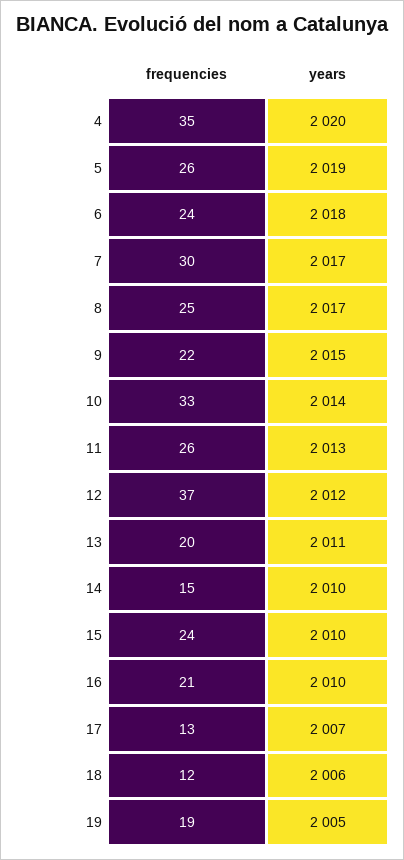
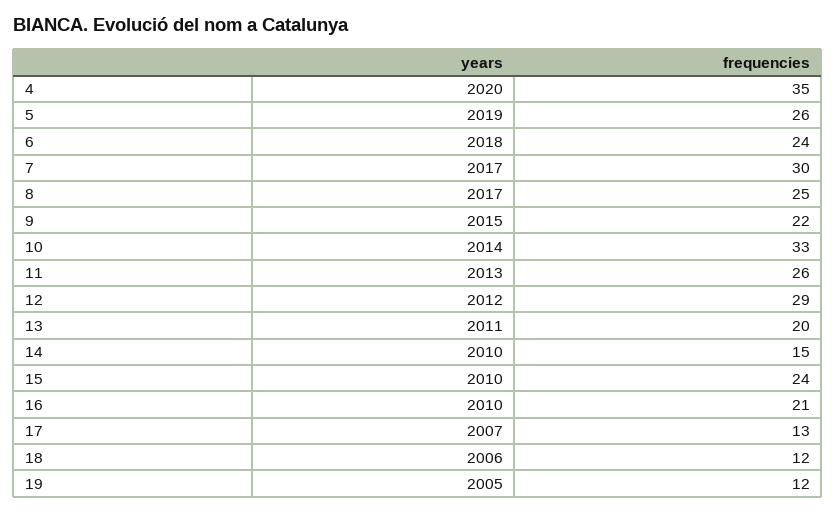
frequencies, 12: 37 -> 29
frequencies, 19: 19 -> 12

